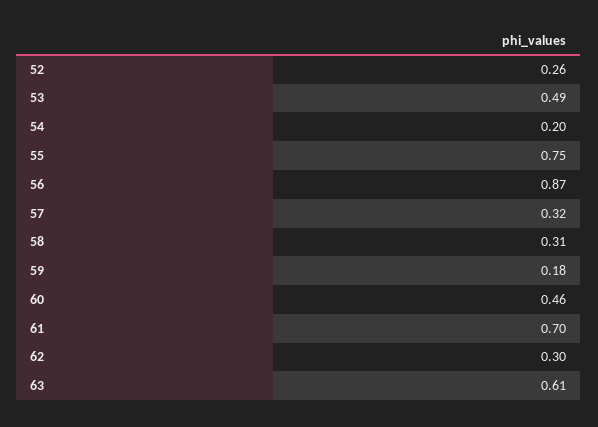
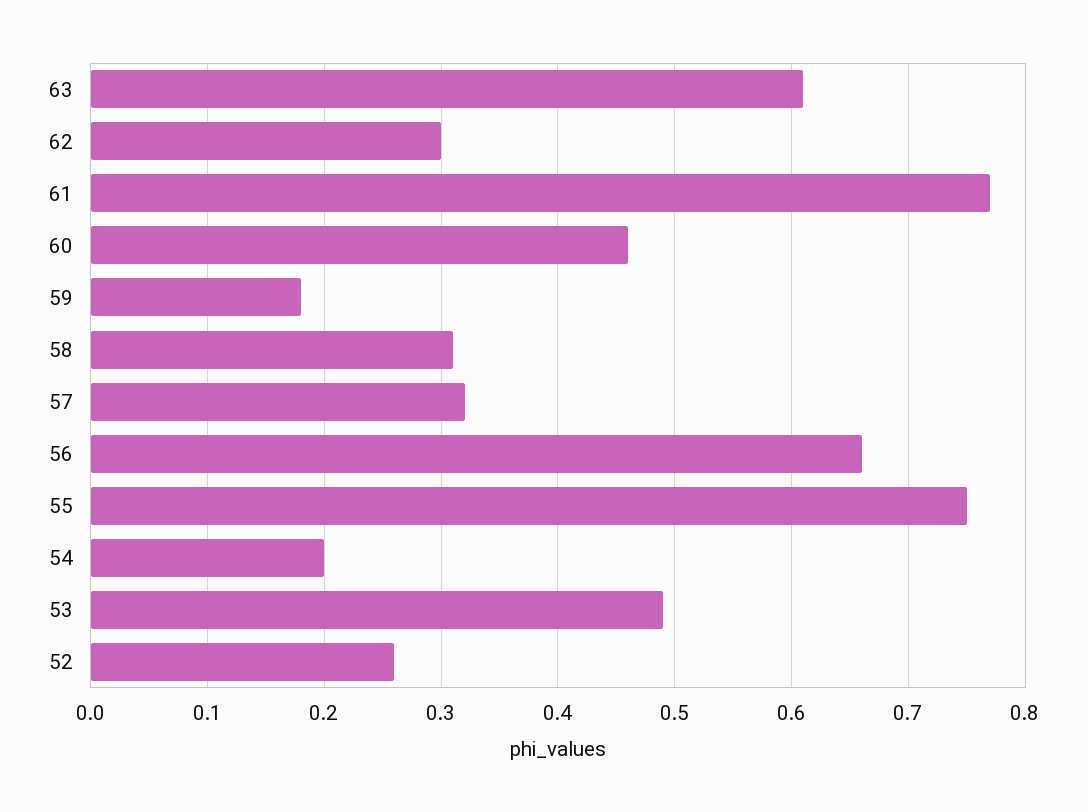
56: 0.87 -> 0.66
61: 0.7 -> 0.77

